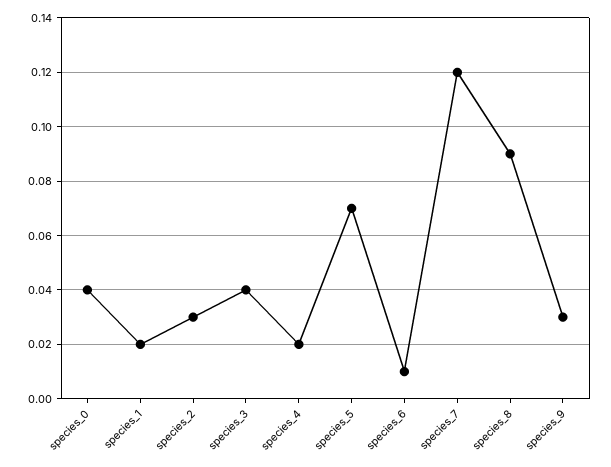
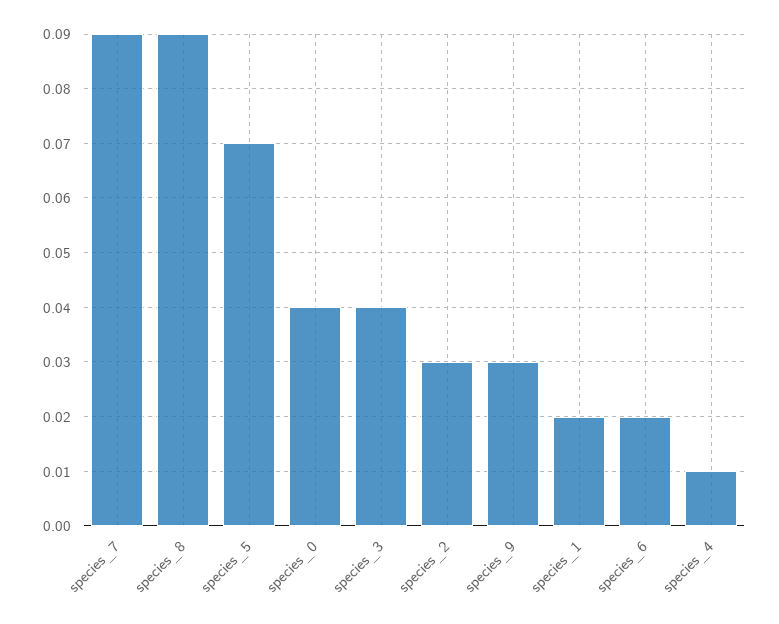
species_4: 0.02 -> 0.01
species_6: 0.01 -> 0.02
species_7: 0.12 -> 0.09

